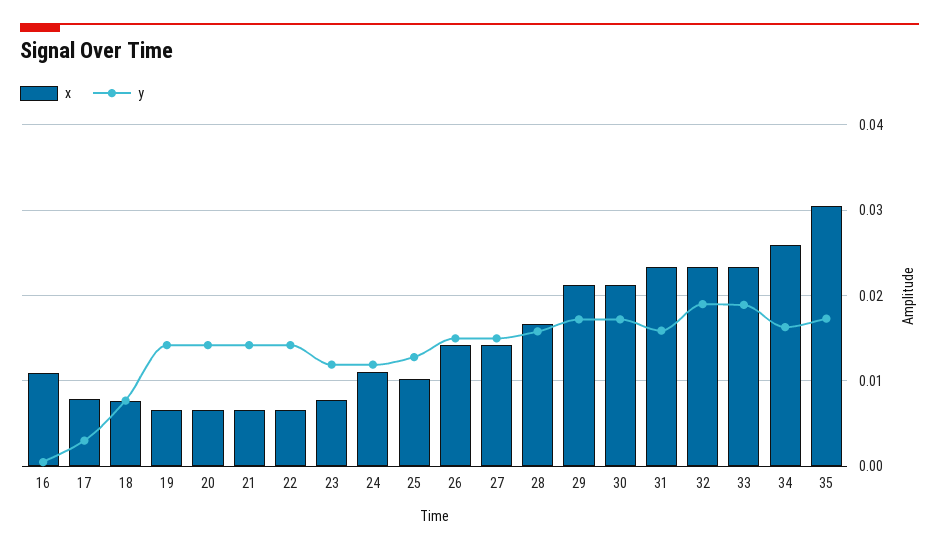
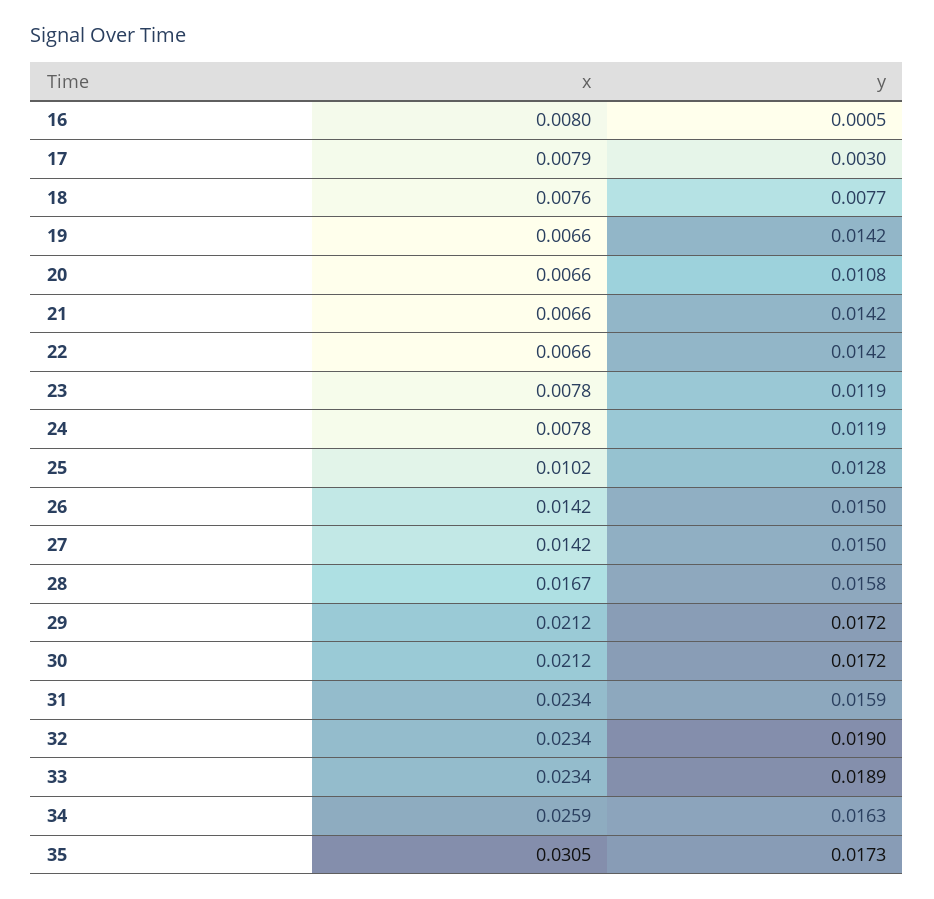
x, 16: 0.011 -> 0.008
y, 20: 0.014 -> 0.0108
x, 24: 0.011 -> 0.0078

